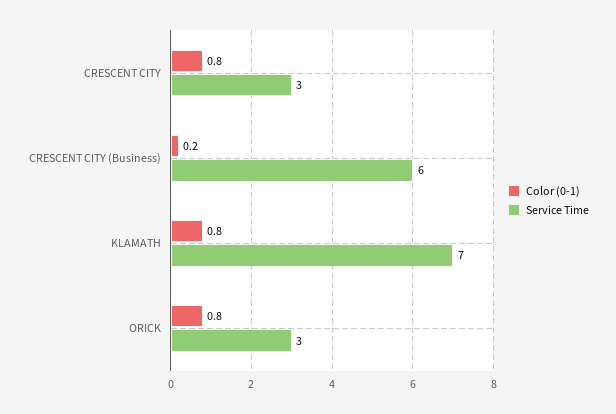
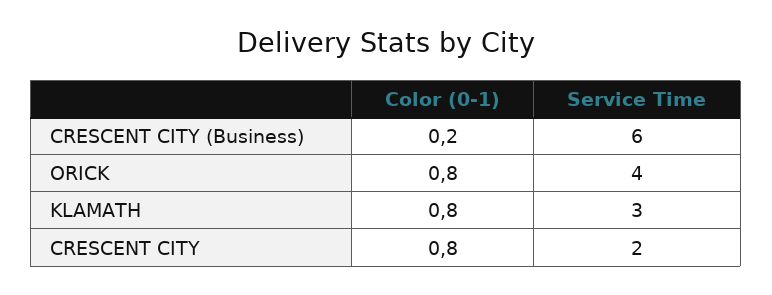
Service Time, CRESCENT CITY: 3 -> 2
Service Time, KLAMATH: 7 -> 3
Service Time, ORICK: 3 -> 4

